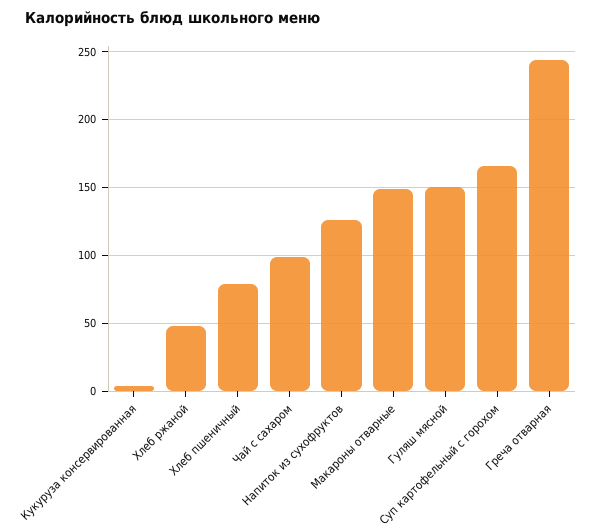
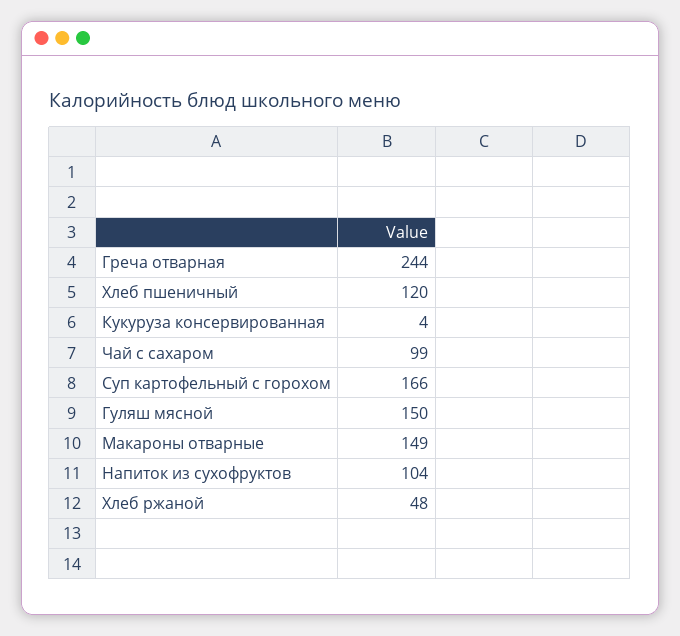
Хлеб пшеничный: 80 -> 120
Напиток из сухофруктов: 125 -> 104

